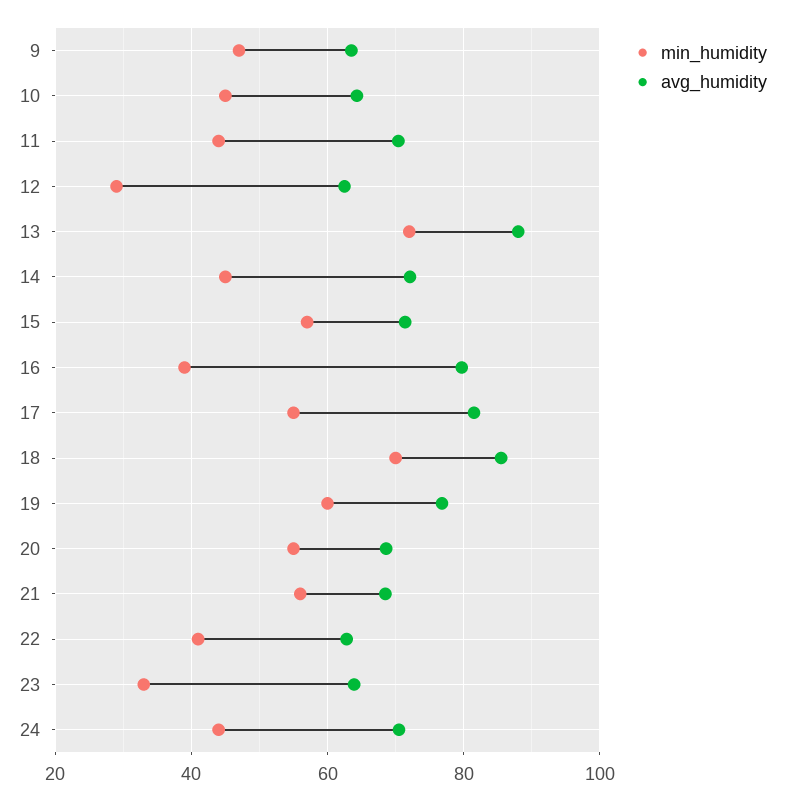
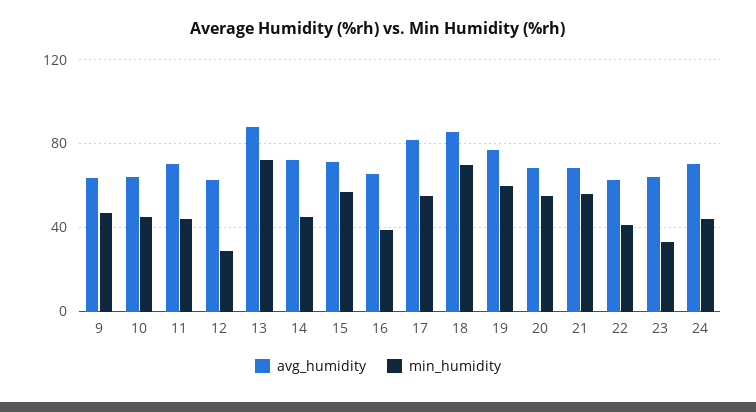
avg_humidity, 16: 80 -> 65

